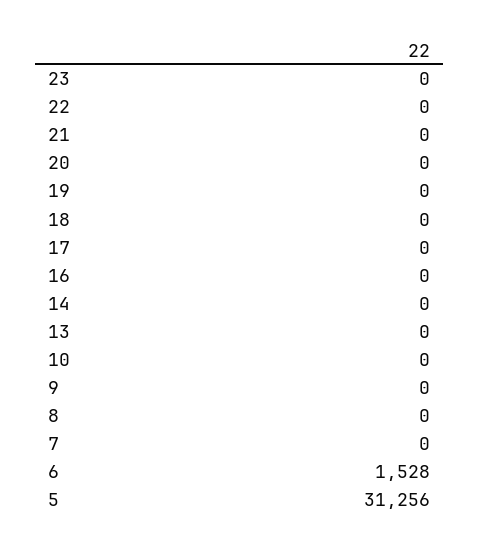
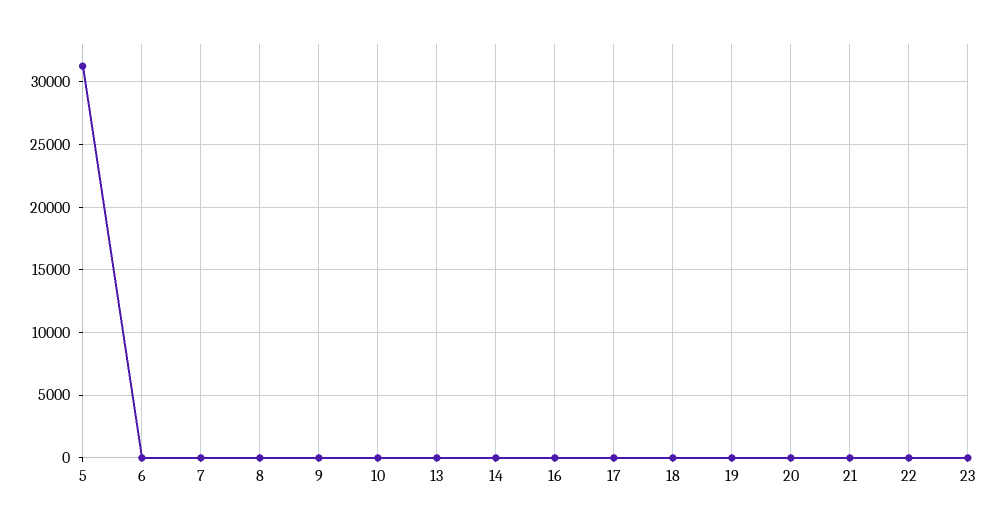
6: 1528 -> 0

